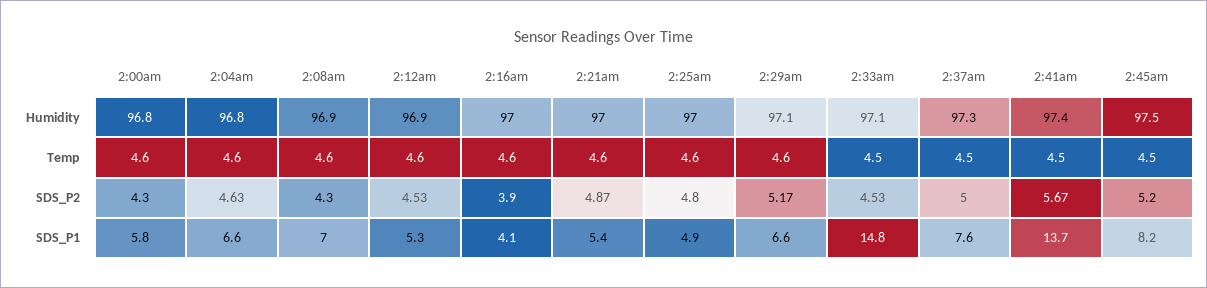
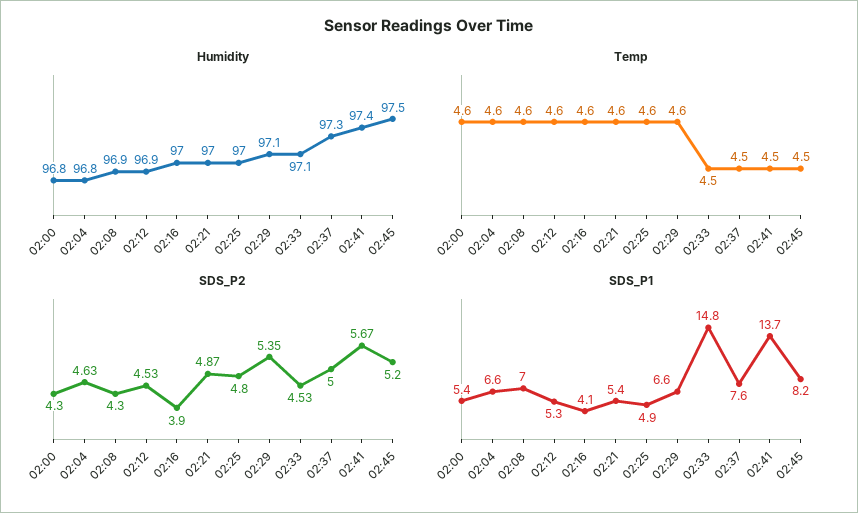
SDS_P2, 2:29am: 5.17 -> 5.35
SDS_P1, 2:00am: 5.8 -> 5.4

